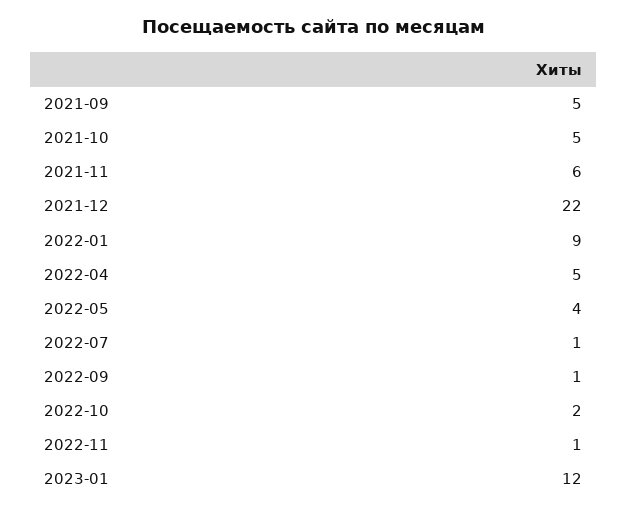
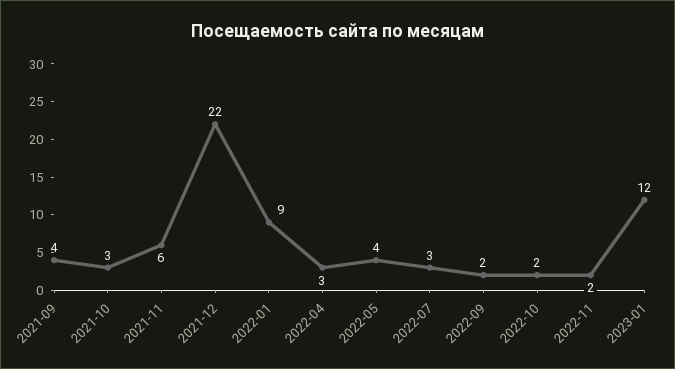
2021-09: 5 -> 4
2021-10: 5 -> 3
2022-04: 5 -> 3
2022-07: 1 -> 3
2022-09: 1 -> 2
2022-11: 1 -> 2

